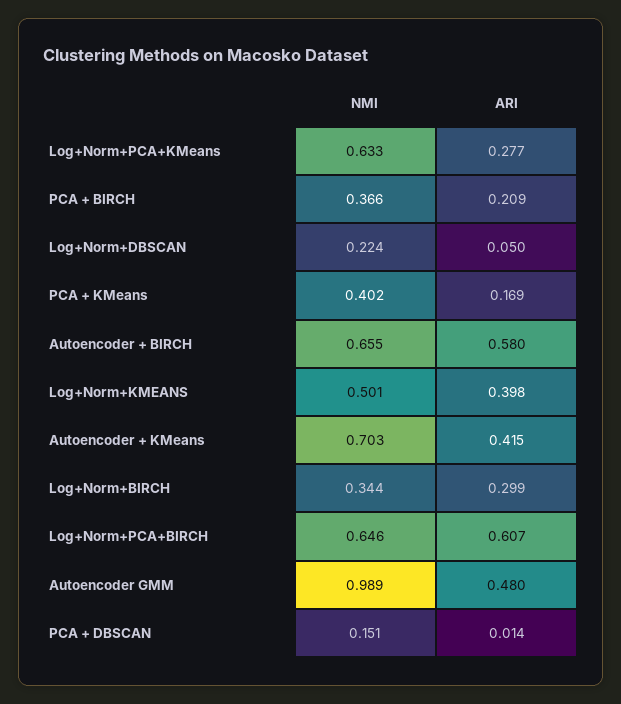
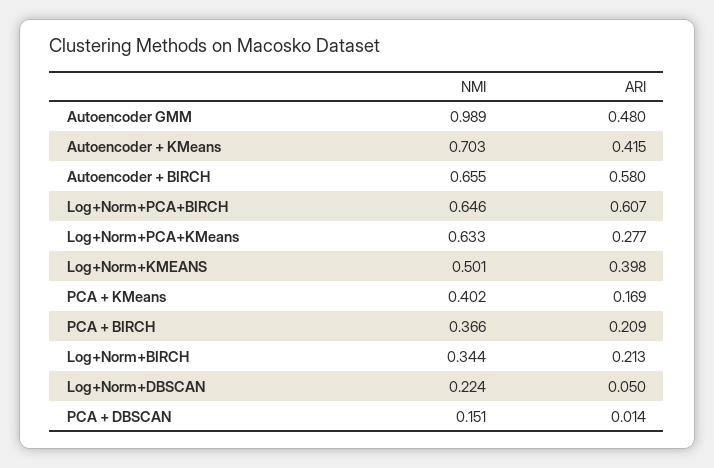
ARI, Log+Norm+BIRCH: 0.299 -> 0.213

